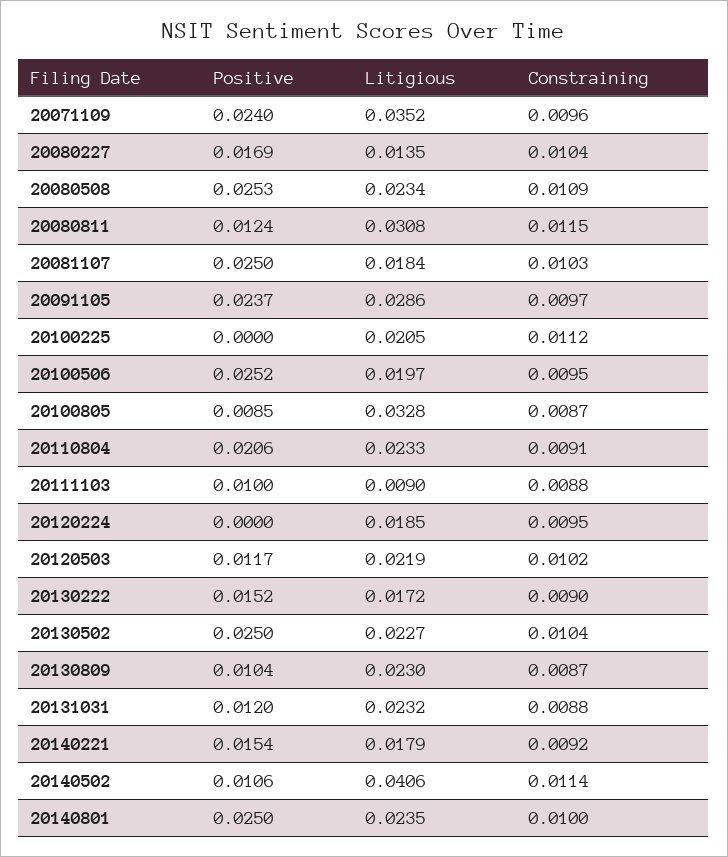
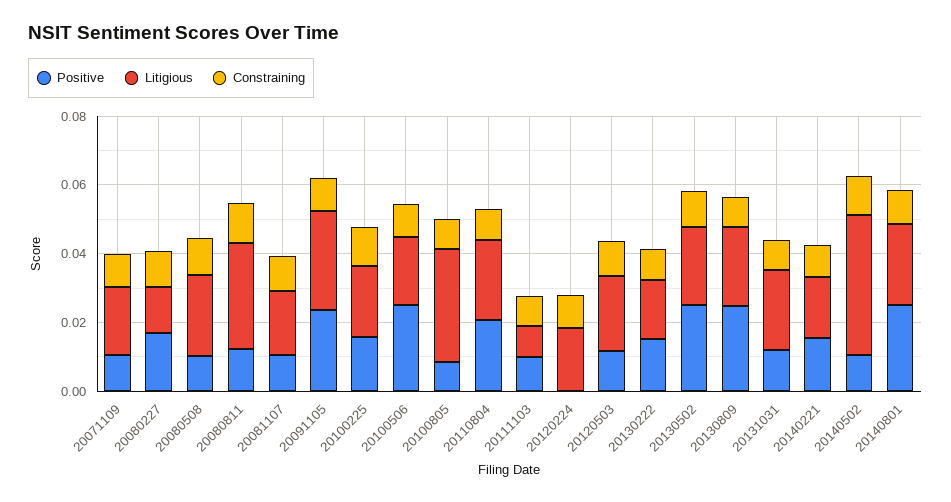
Positive, 20071109: 0.024 -> 0.01
Litigious, 20071109: 0.0352 -> 0.02
Positive, 20080508: 0.0253 -> 0.01
Positive, 20081107: 0.025 -> 0.01
Positive, 20100225: 0 -> 0.015
Positive, 20130809: 0.0104 -> 0.025

